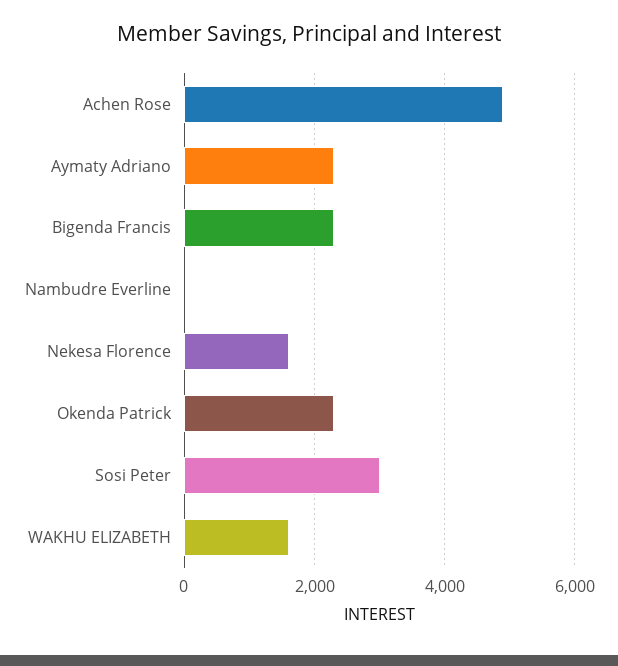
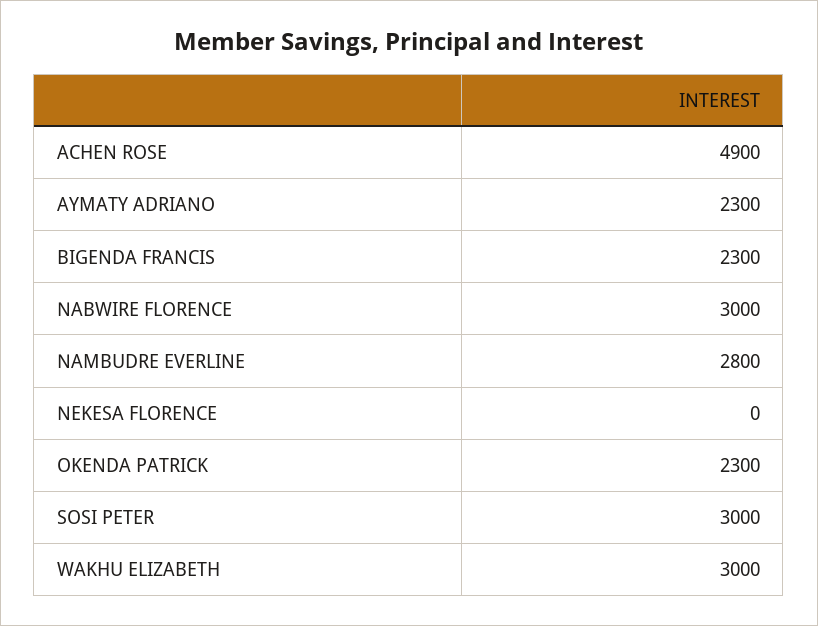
Nambudre Everline: 0 -> 2800
Nekesa Florence: 1600 -> 0
WAKHU ELIZABETH: 1600 -> 3000
NABWIRE FLORENCE: none -> 3000

